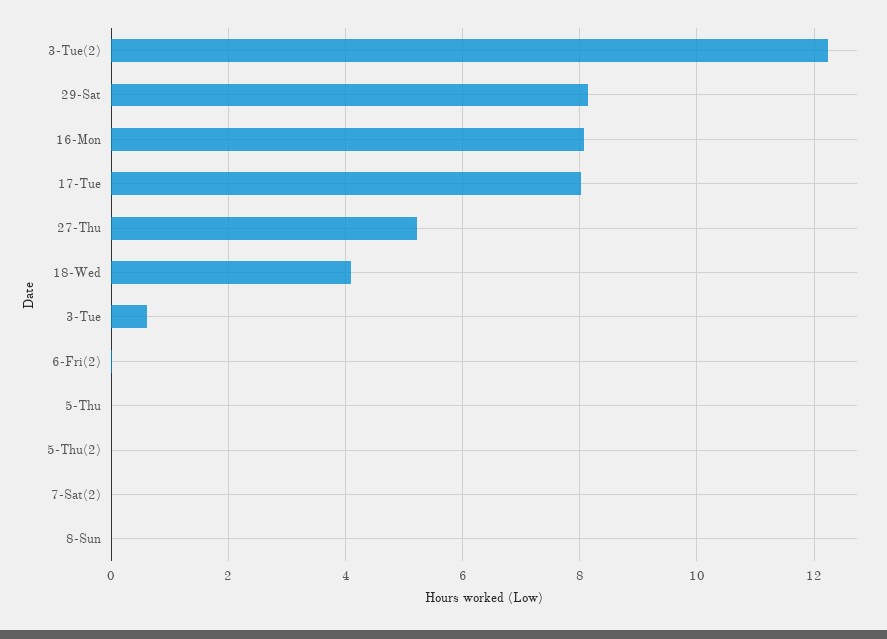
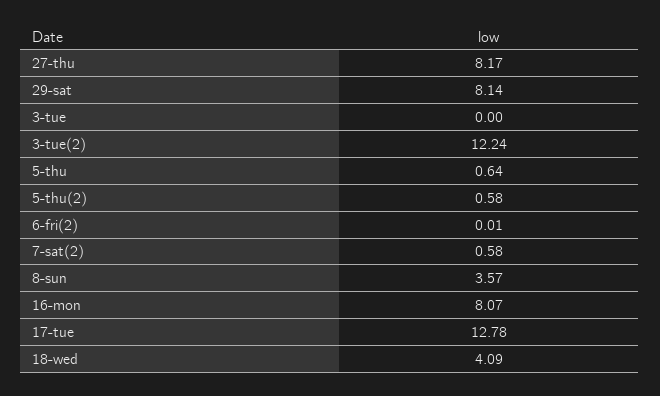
17-Tue: 8 -> 12.78
27-Thu: 5.2 -> 8.17
3-Tue: 0.6 -> 0
5-Thu: 0 -> 0.64
5-Thu(2): 0 -> 0.58
7-Sat(2): 0 -> 0.58
8-Sun: 0 -> 3.57

